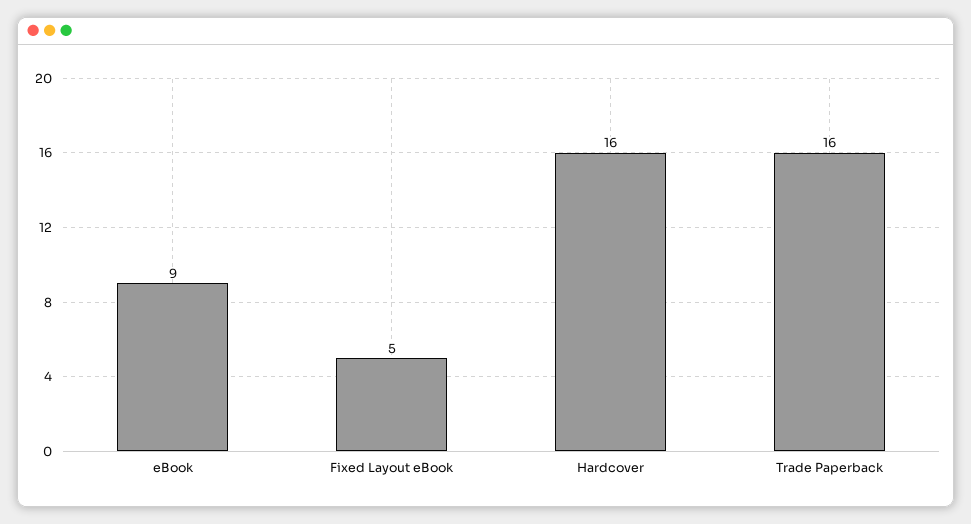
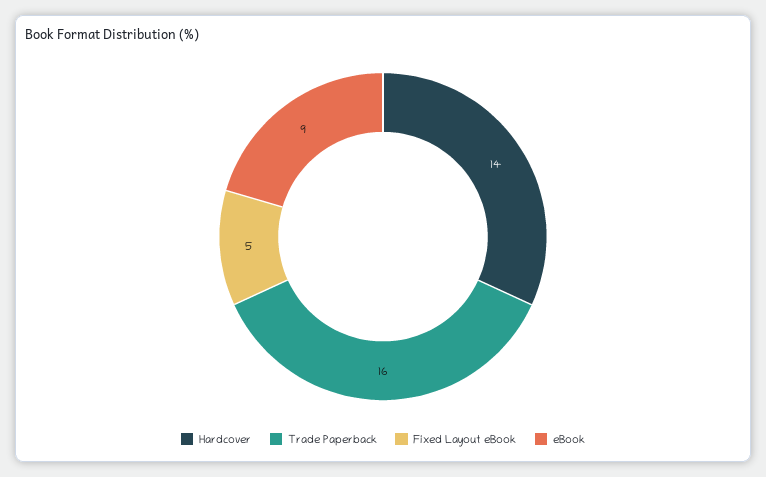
Hardcover: 16 -> 14

